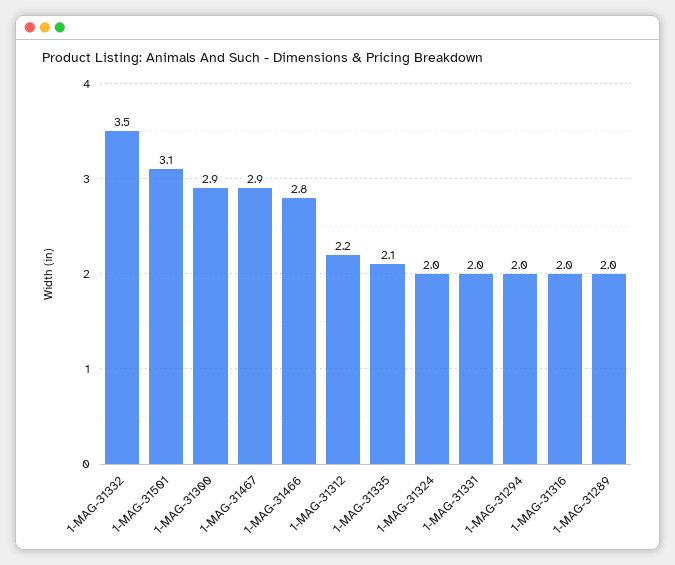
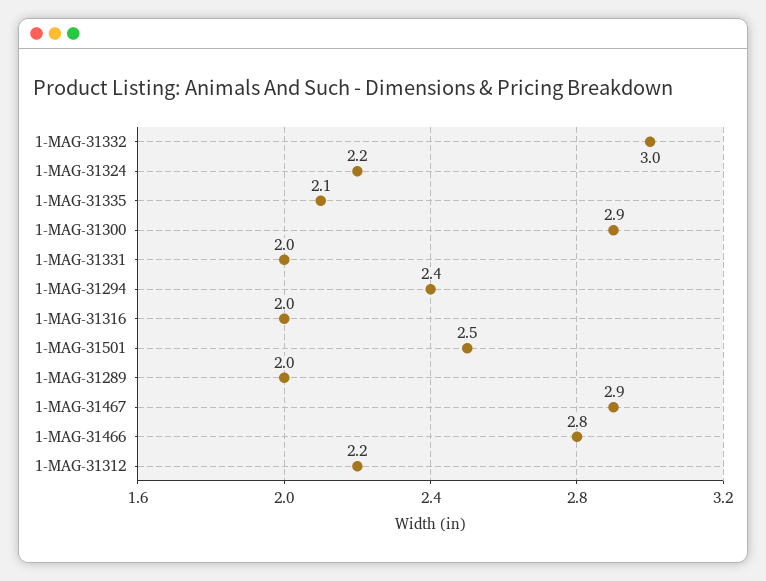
1-MAG-31332: 3.5 -> 3
1-MAG-31501: 3.1 -> 2.5
1-MAG-31324: 2 -> 2.2
1-MAG-31294: 2 -> 2.4

